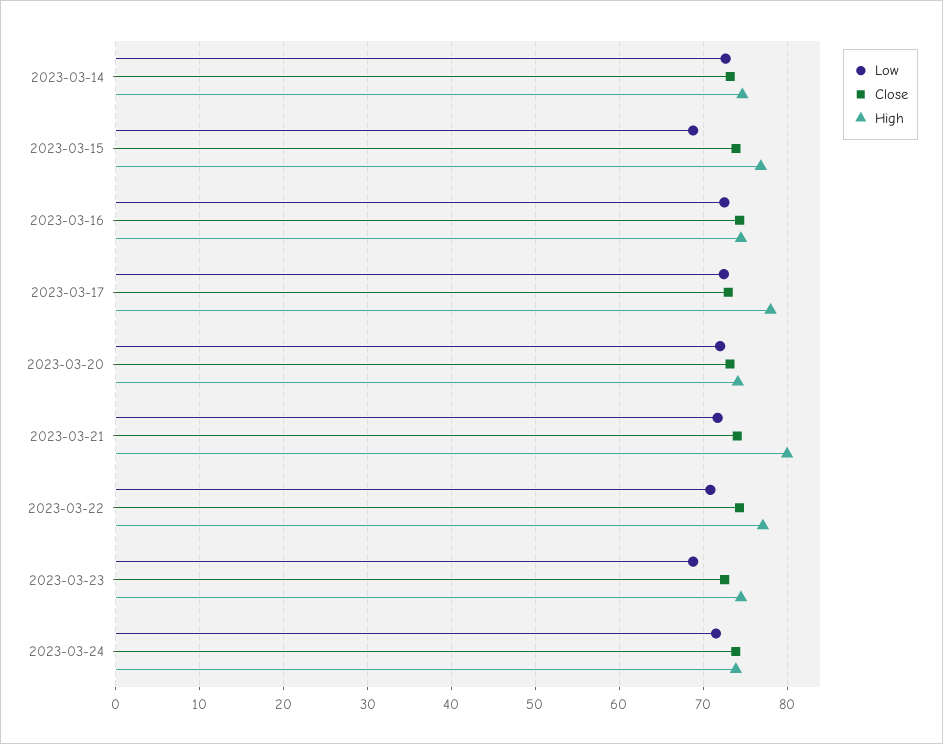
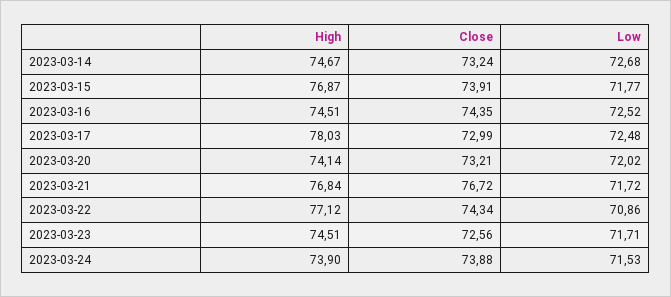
Low, 2023-03-15: 69 -> 71.77
Close, 2023-03-21: 74 -> 76.72
High, 2023-03-21: 80 -> 76.84
Low, 2023-03-23: 69 -> 71.71

